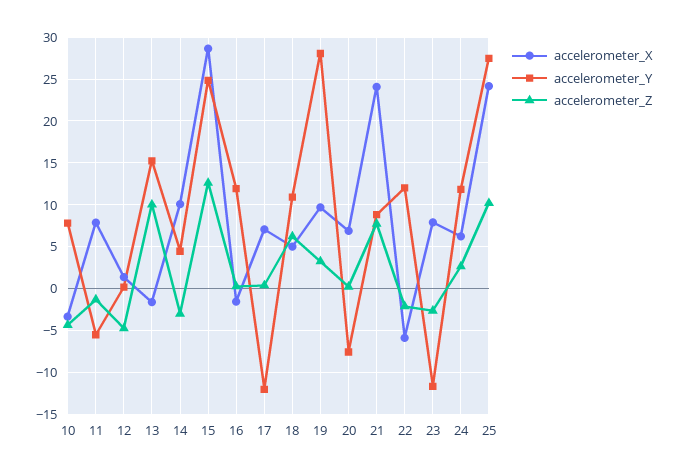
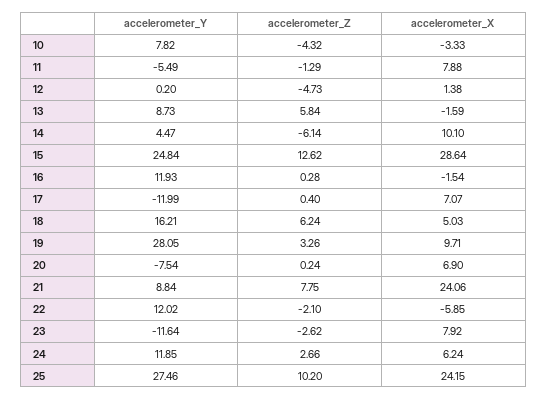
accelerometer_Y, 13: 15 -> 8.73
accelerometer_Z, 13: 10 -> 5.84
accelerometer_Z, 14: -3 -> -6.14
accelerometer_Y, 18: 11 -> 16.21

